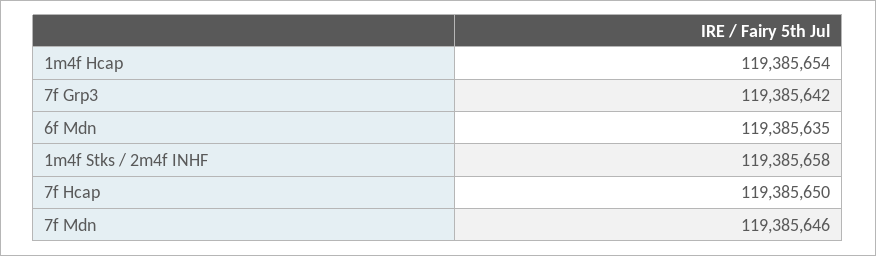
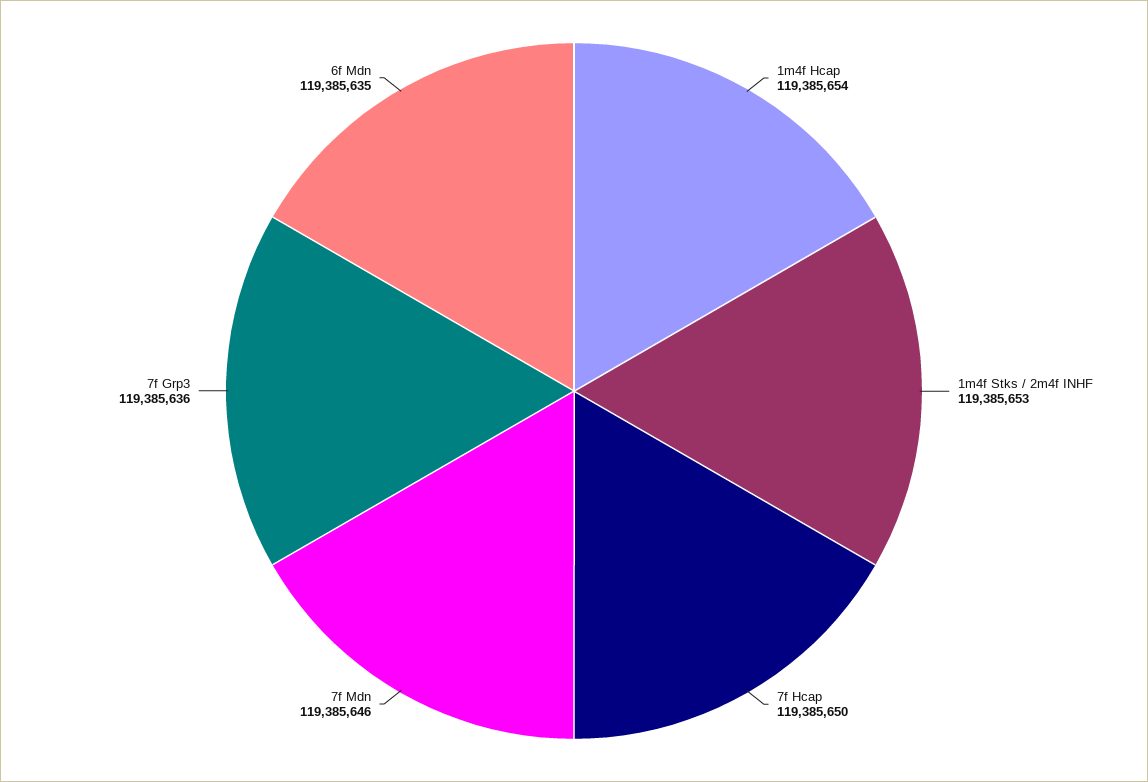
7f Grp3: 119385642 -> 119385636
1m4f Stks / 2m4f INHF: 119385658 -> 119385653

